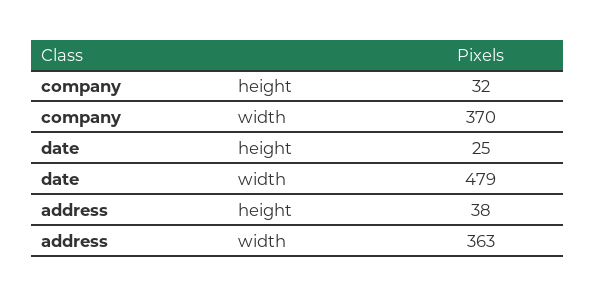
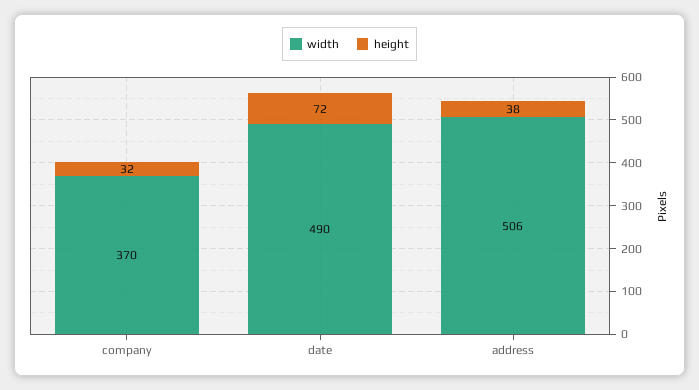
height, date: 25 -> 72
width, date: 479 -> 490
width, address: 363 -> 506

